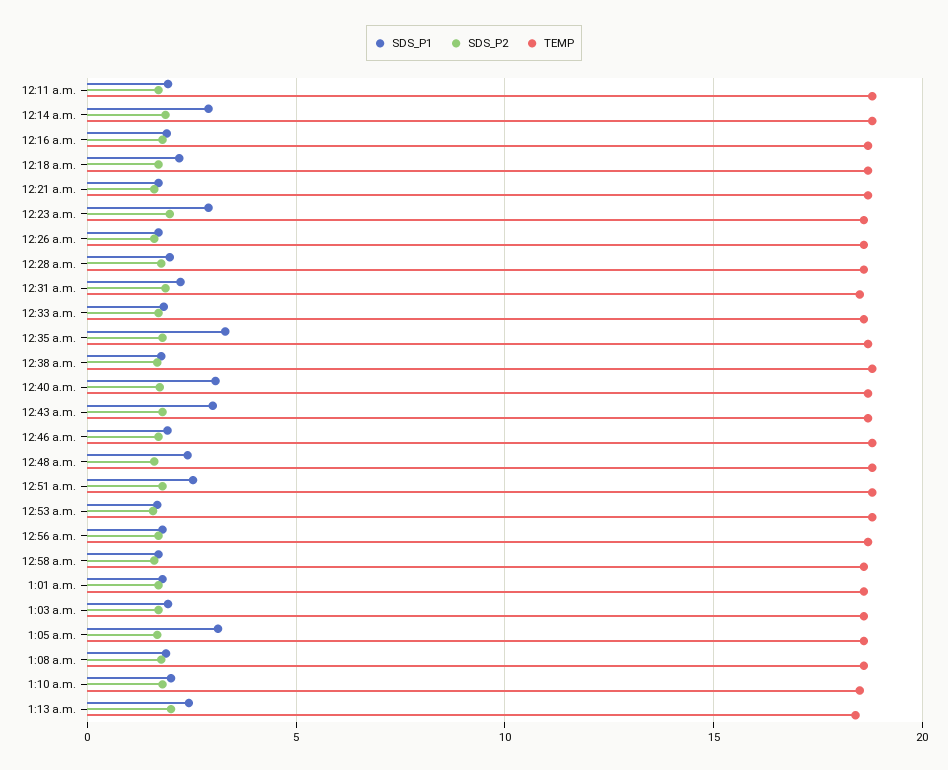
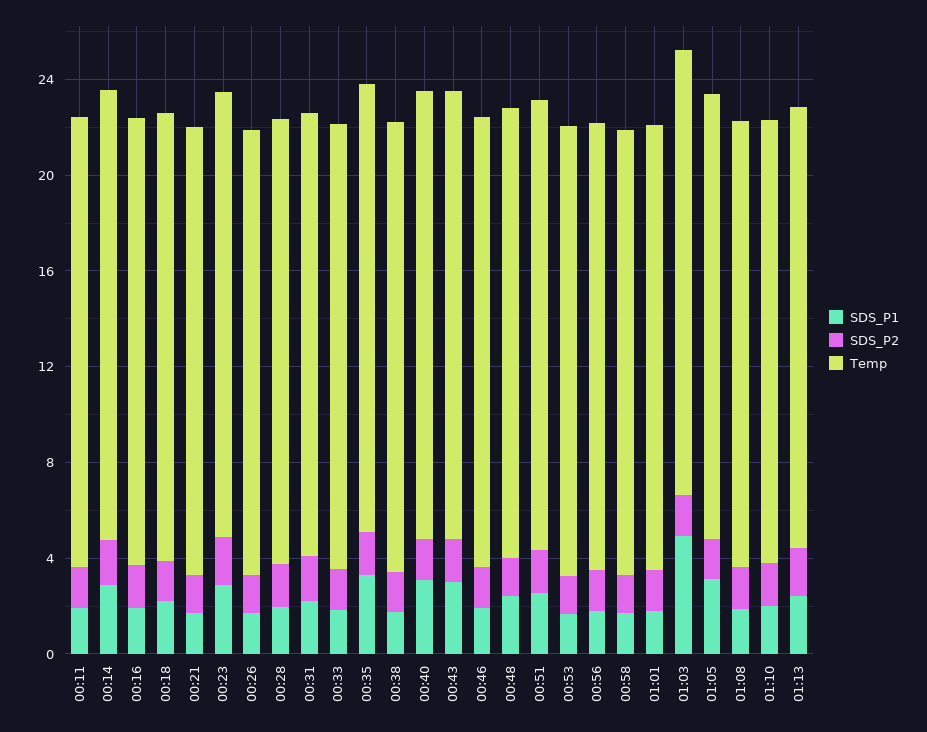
SDS_P1, 1:03 a.m.: 2 -> 5

